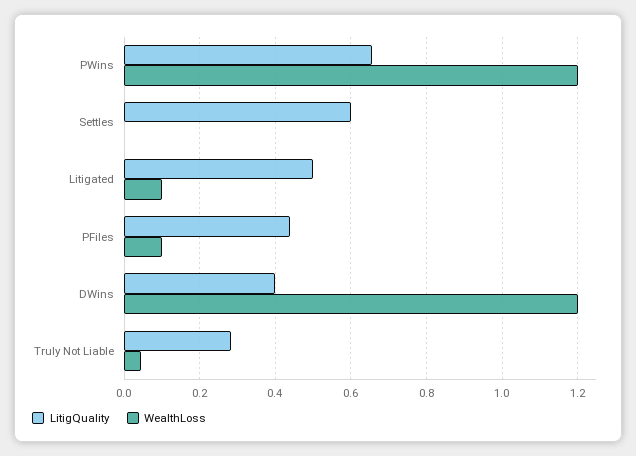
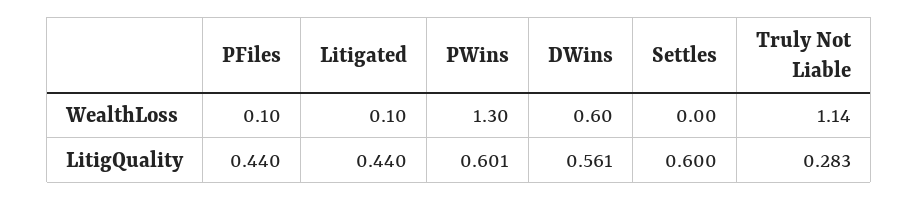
LitigQuality, PWins: 0.66 -> 0.601
WealthLoss, PWins: 1.2 -> 1.3
LitigQuality, Litigated: 0.5 -> 0.44
LitigQuality, DWins: 0.4 -> 0.561
WealthLoss, DWins: 1.2 -> 0.6
WealthLoss, Truly Not Liable: 0.04 -> 1.14

